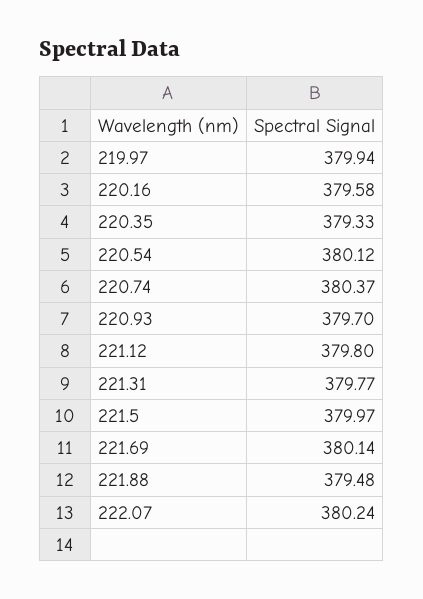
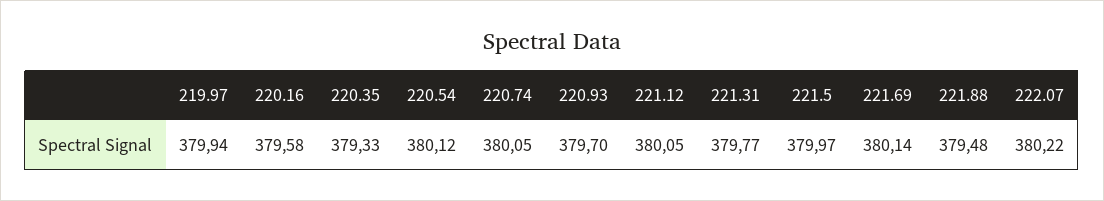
220.74: 380.37 -> 380.05
221.12: 379.8 -> 380.05
222.07: 380.24 -> 380.22

